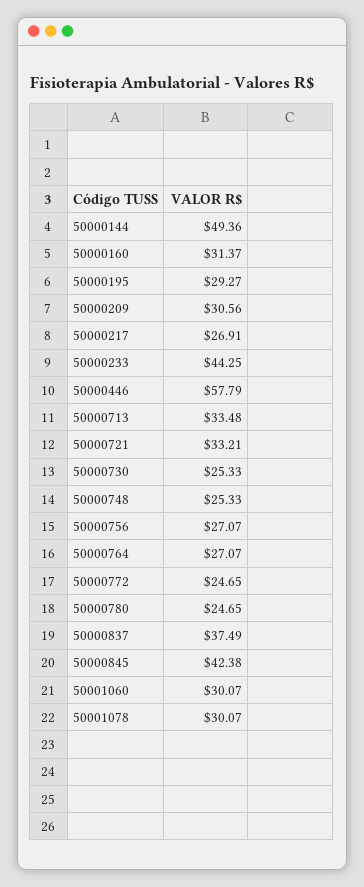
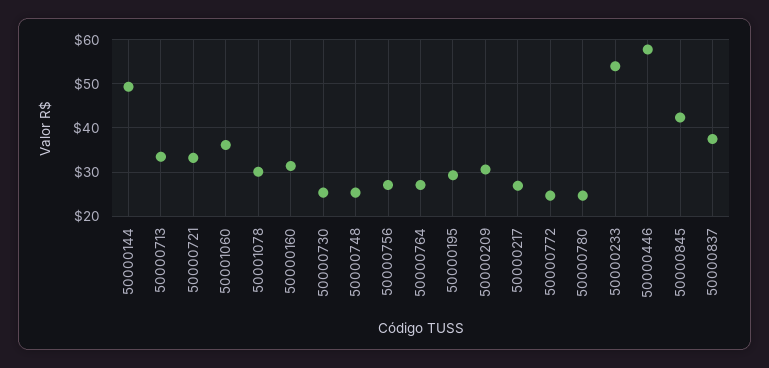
50000233: 44.25 -> 54
50001060: 30.07 -> 36

